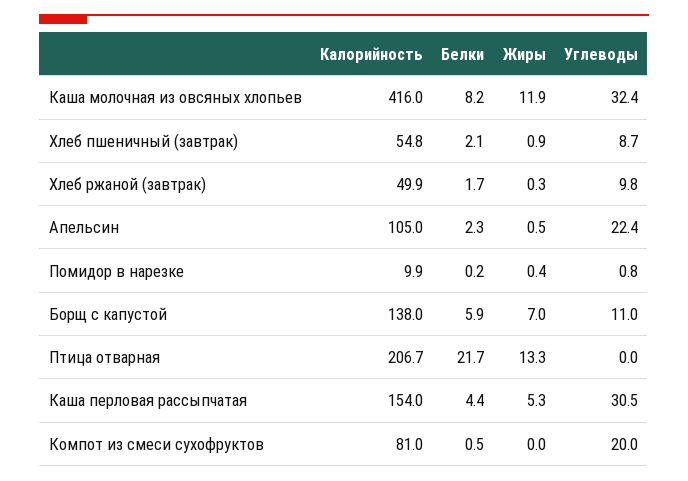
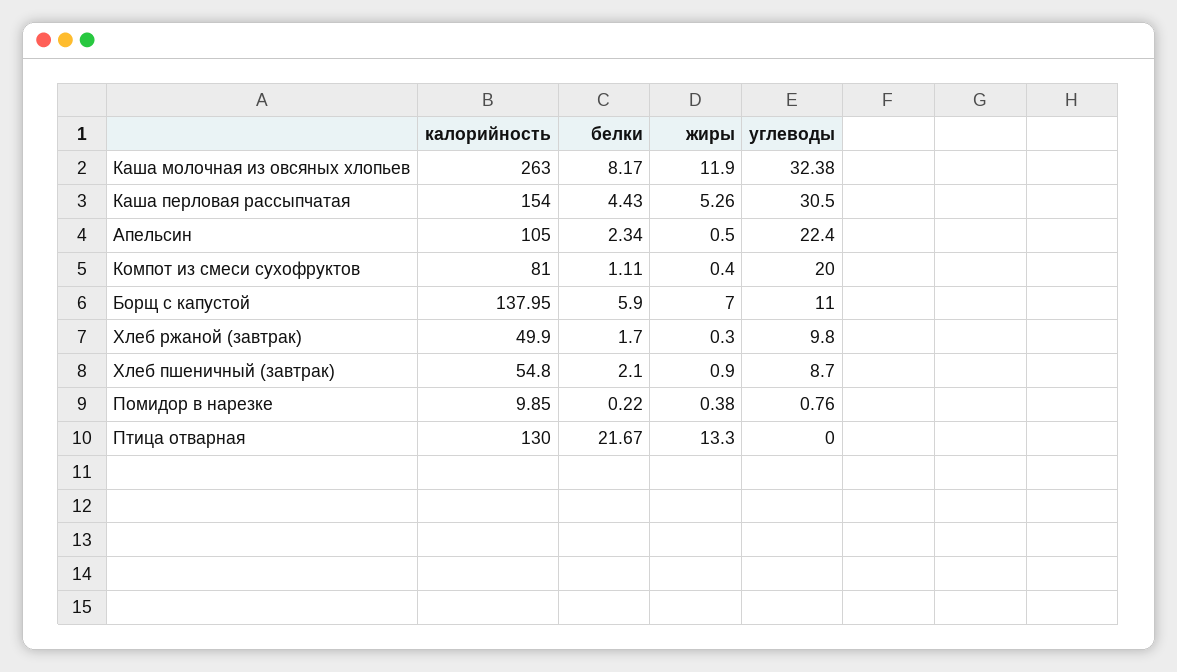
Калорийность, Каша молочная из овсяных хлопьев: 416 -> 263
Калорийность, Птица отварная: 206.7 -> 130
Белки, Компот из смеси сухофруктов: 0.5 -> 1.11
Жиры, Компот из смеси сухофруктов: 0 -> 0.4

